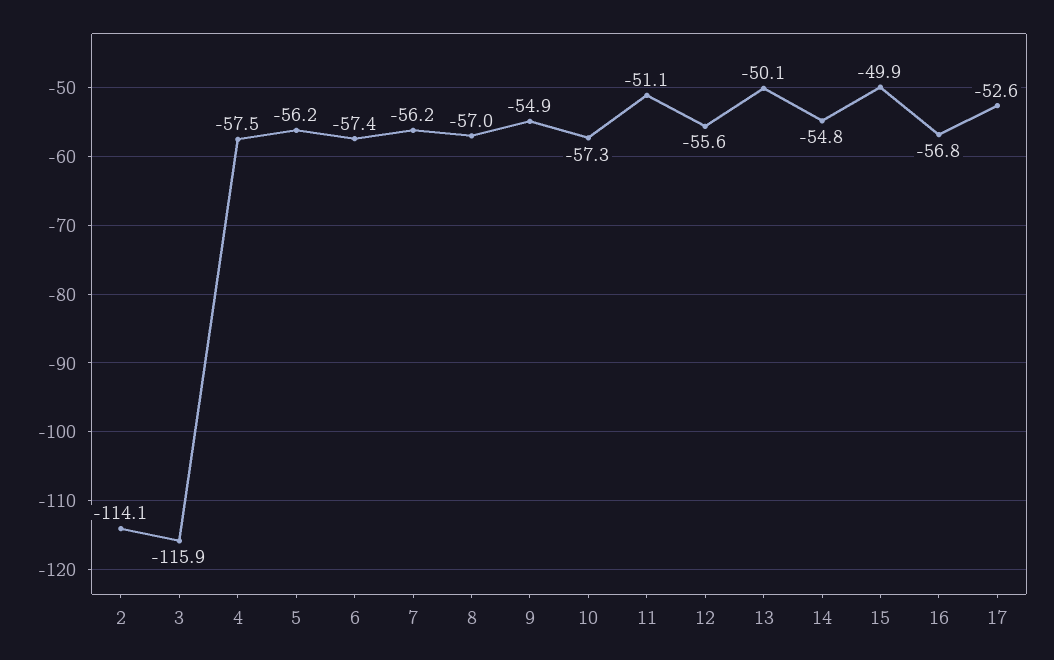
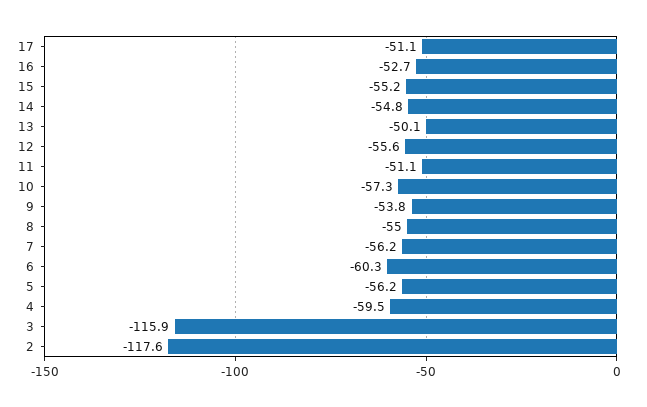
2: -114.1 -> -117.6
4: -57.5 -> -59.5
6: -57.4 -> -60.3
8: -57 -> -55
9: -54.9 -> -53.8
15: -49.9 -> -55.2
16: -56.8 -> -52.7
17: -52.6 -> -51.1

